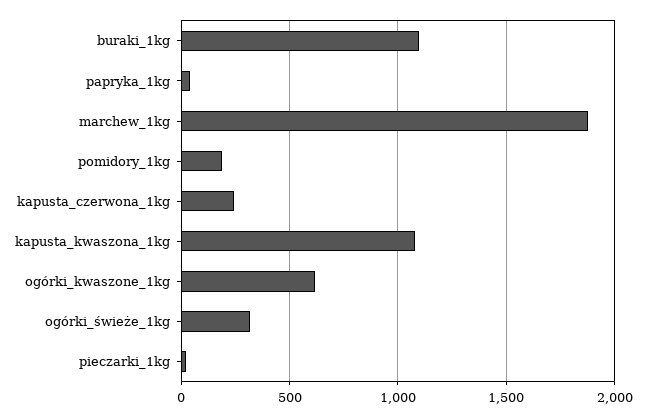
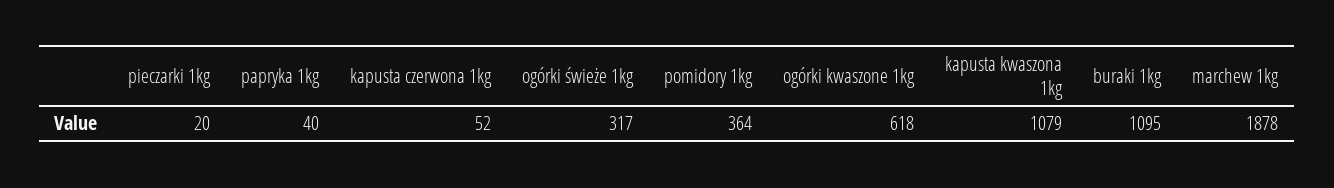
pomidory_1kg: 200 -> 364
kapusta_czerwona_1kg: 250 -> 52

